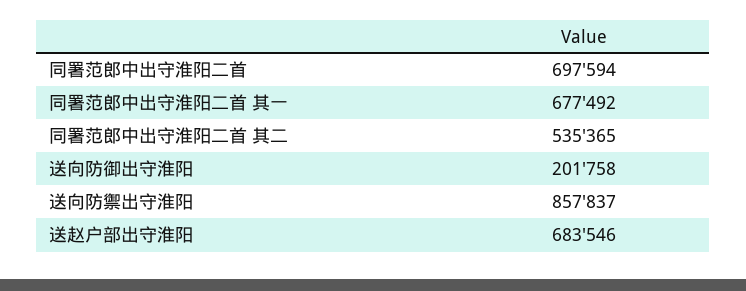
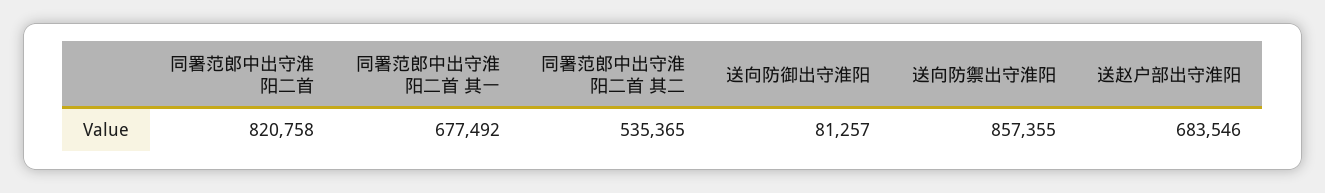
同署范郎中出守淮阳二首: 697594 -> 820758
送向防御出守淮阳: 201758 -> 81257
送向防禦出守淮阳: 857837 -> 857355

